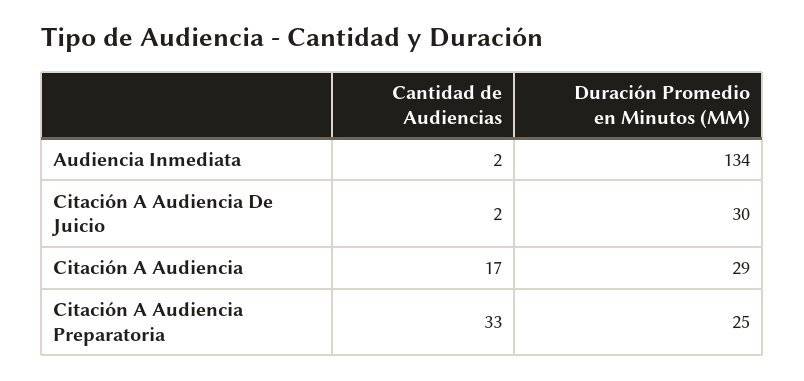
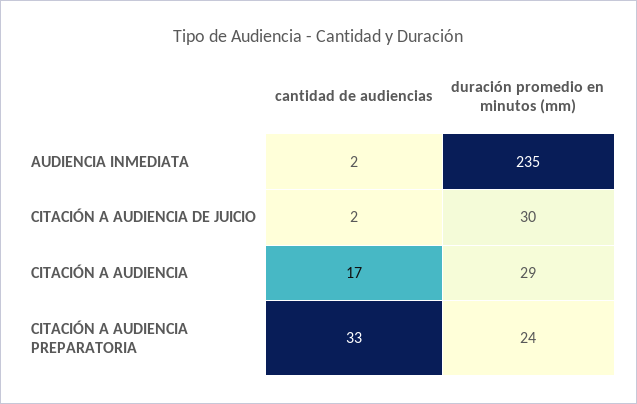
Duración Promedio en Minutos (MM), Audiencia Inmediata: 134 -> 235
Duración Promedio en Minutos (MM), Citación A Audiencia Preparatoria: 25 -> 24

